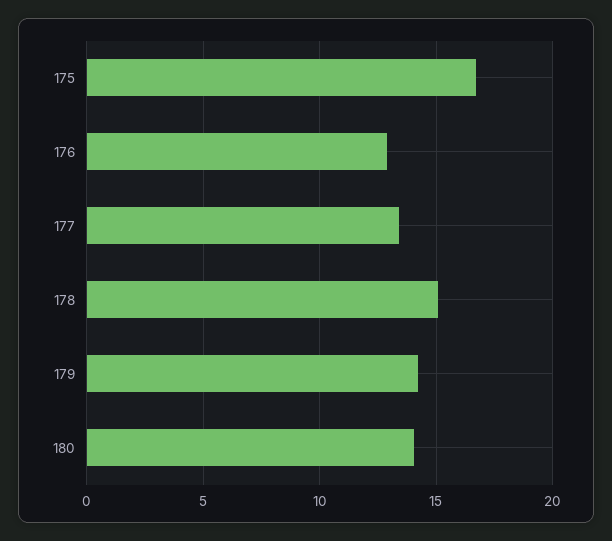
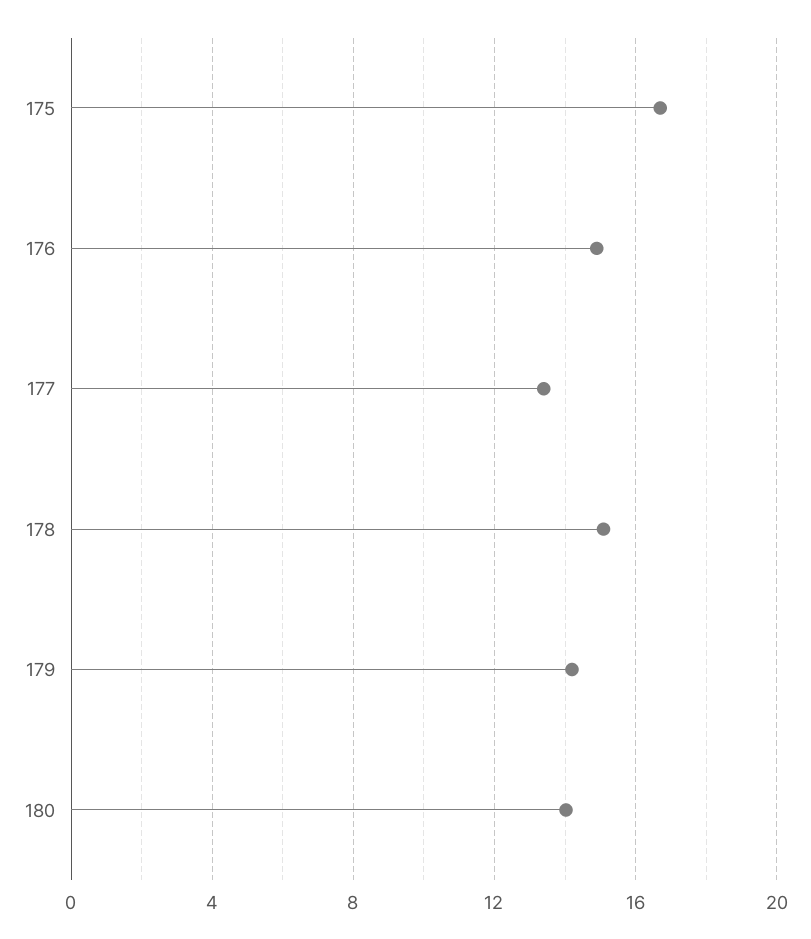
176: 13 -> 15

